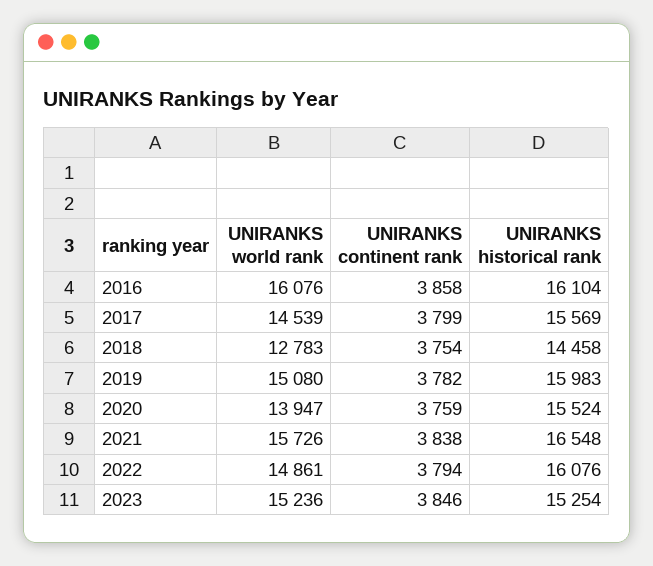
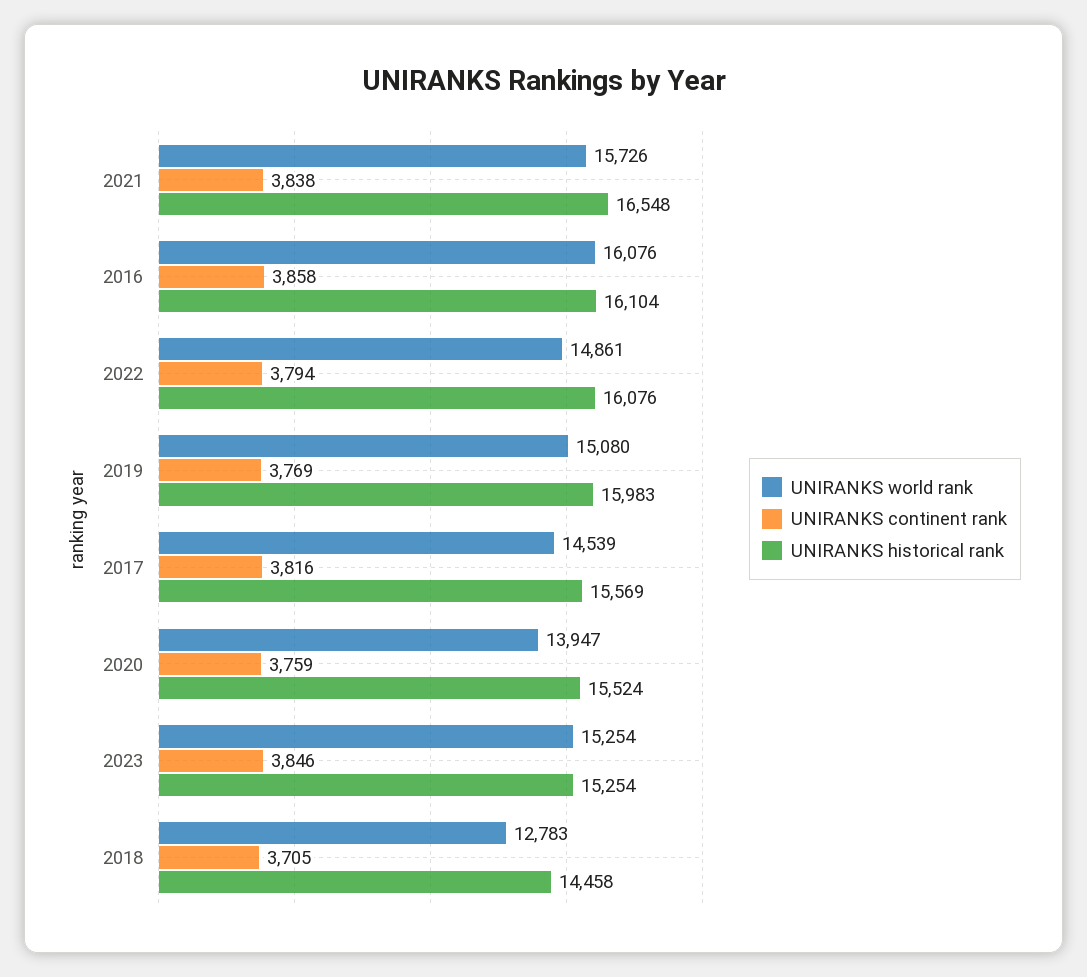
UNIRANKS continent rank, 2017: 3799 -> 3816
UNIRANKS continent rank, 2018: 3754 -> 3705
UNIRANKS continent rank, 2019: 3782 -> 3769
UNIRANKS world rank, 2023: 15236 -> 15254

